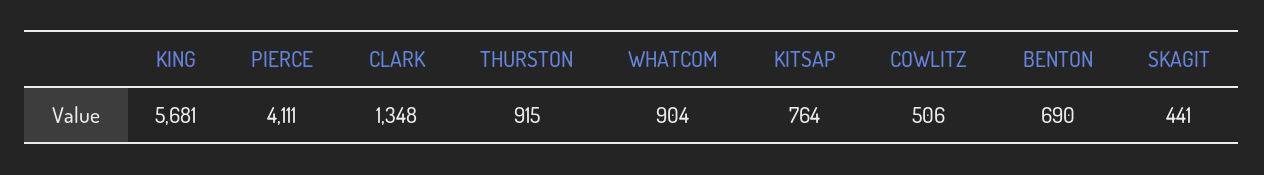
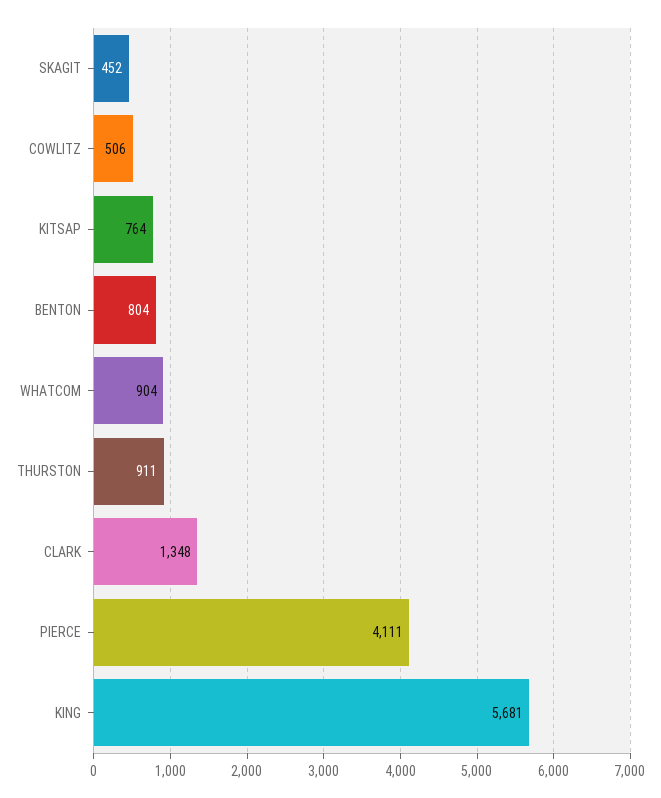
THURSTON: 915 -> 911
BENTON: 690 -> 804
SKAGIT: 441 -> 452

